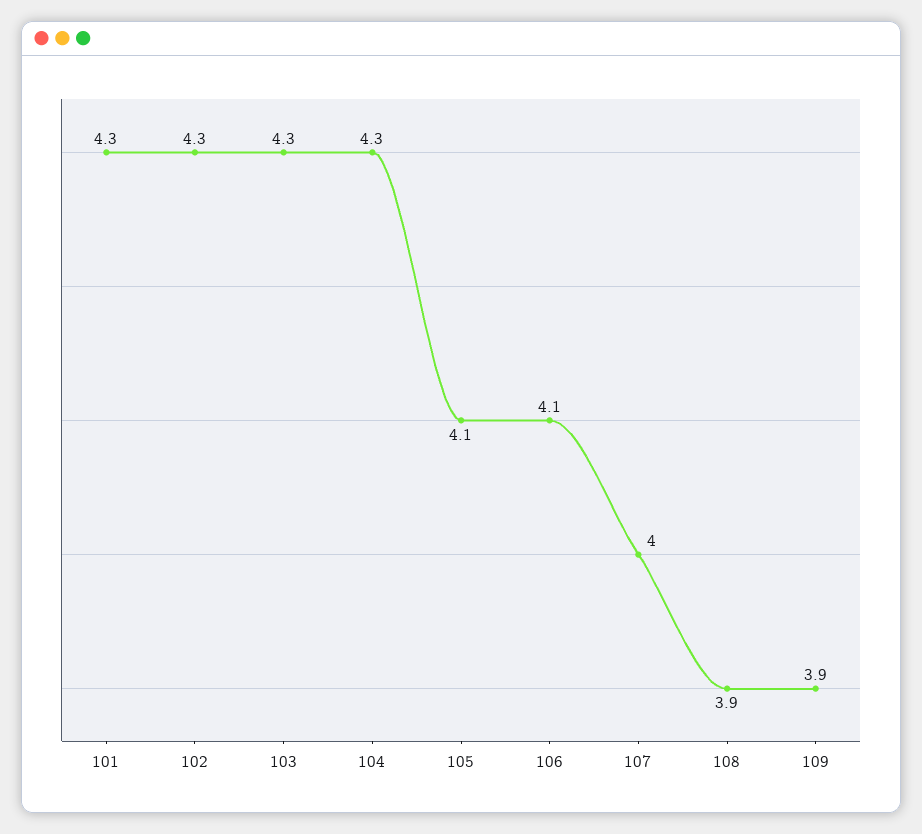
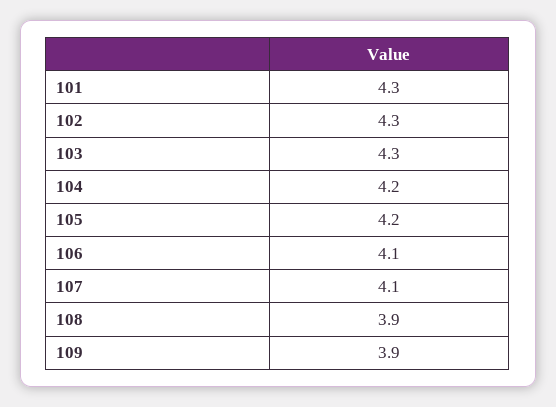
104: 4.3 -> 4.2
105: 4.1 -> 4.2
107: 4 -> 4.1

